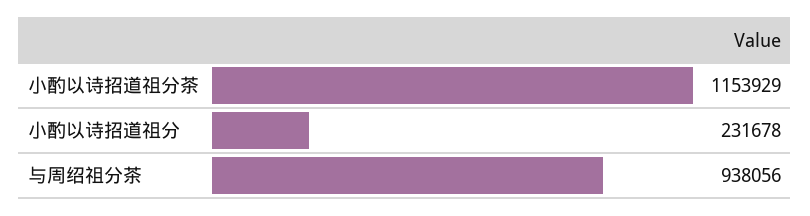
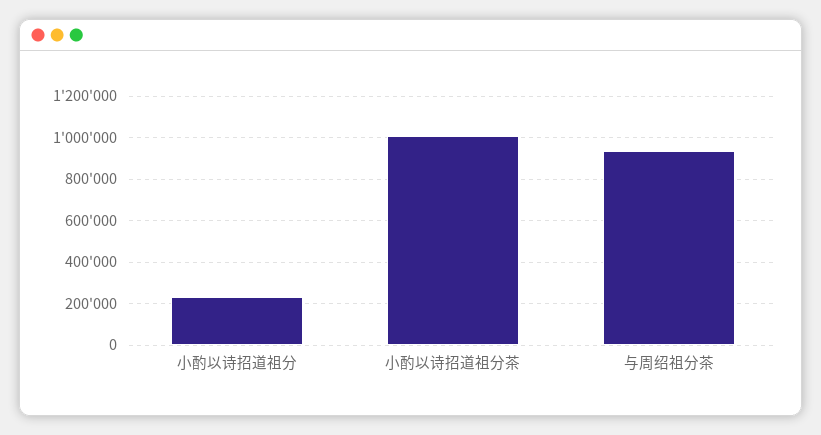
小酌以诗招道祖分茶: 1153929 -> 1000000

